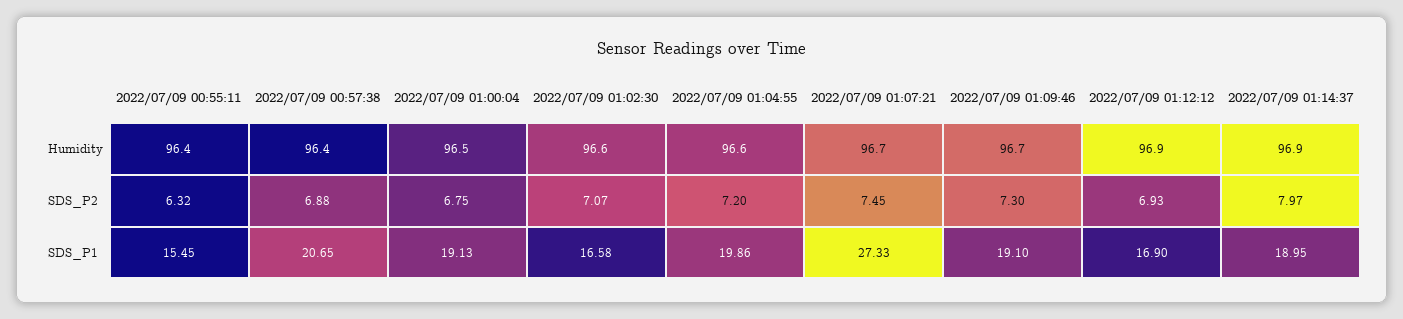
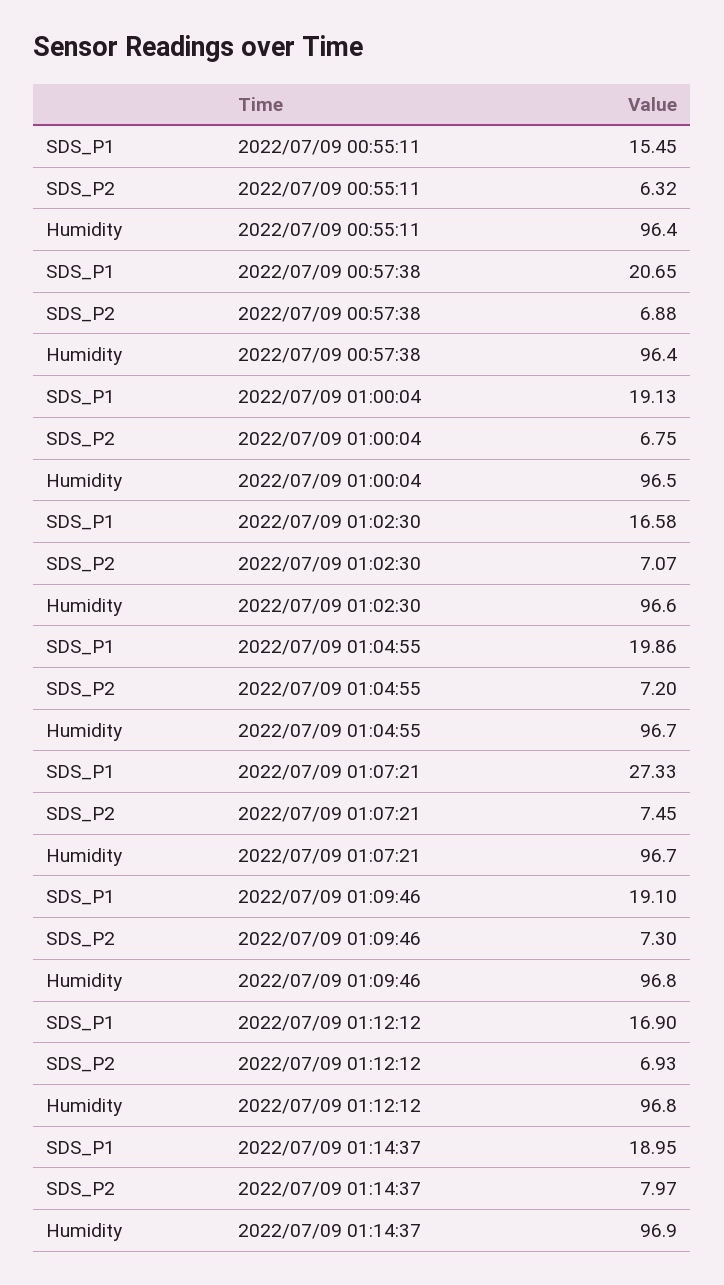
2022/07/09 01:04:55, Humidity: 96.6 -> 96.7
2022/07/09 01:09:46, Humidity: 96.7 -> 96.8
2022/07/09 01:12:12, Humidity: 96.9 -> 96.8

